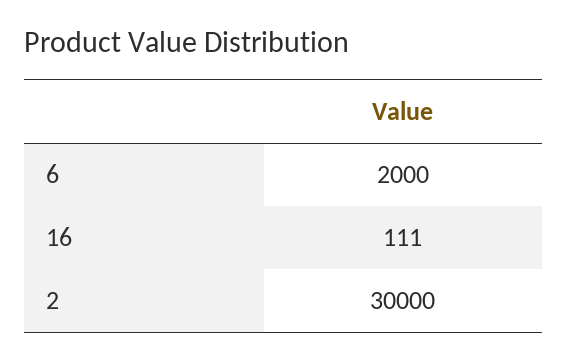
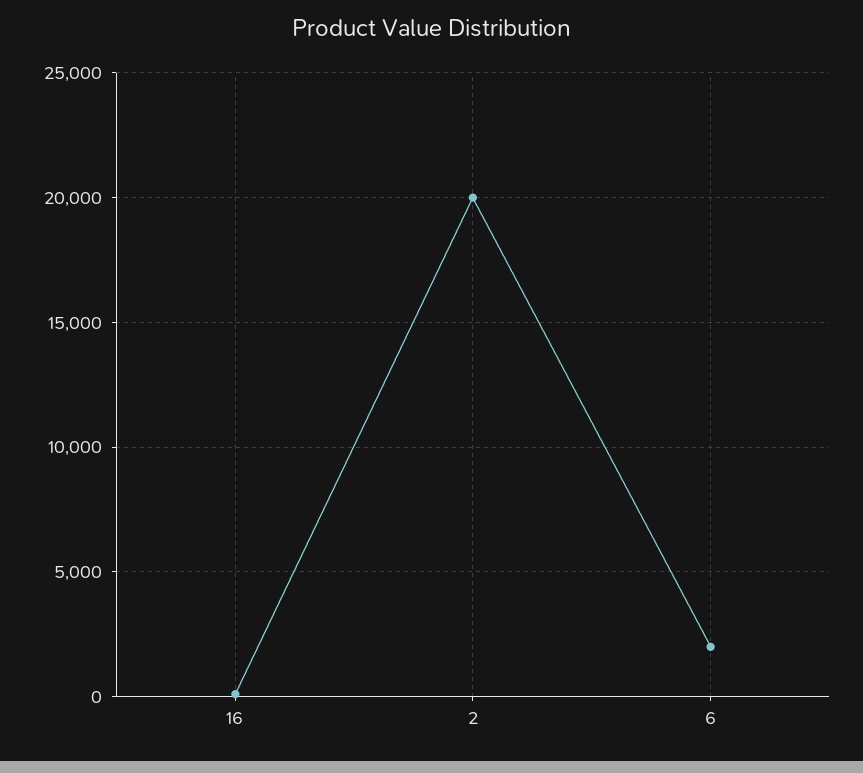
2: 30000 -> 20000

